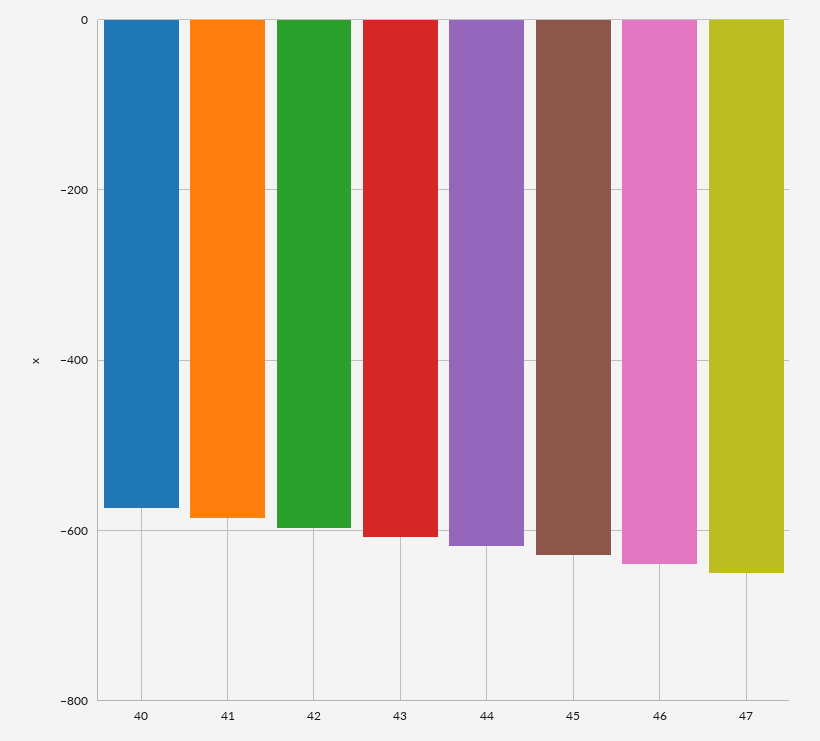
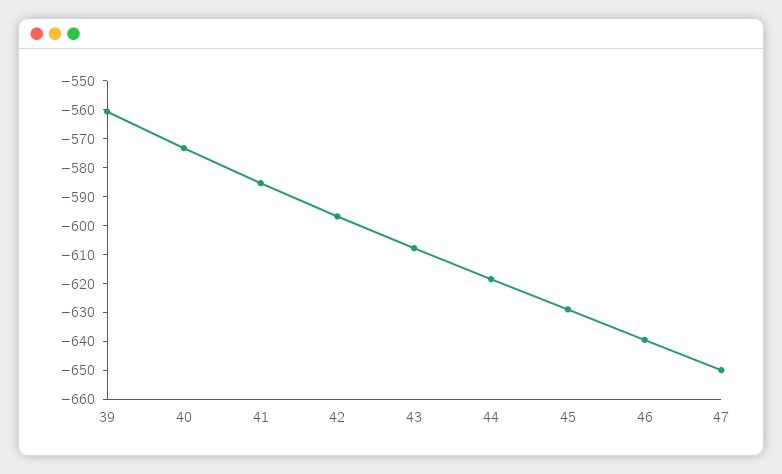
39: none -> -560

